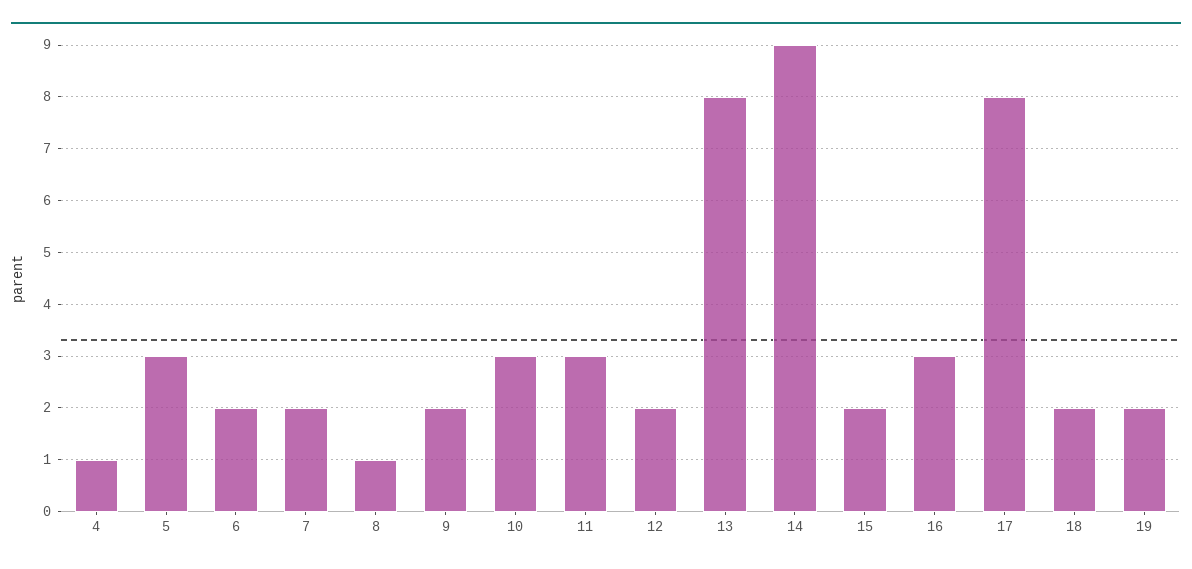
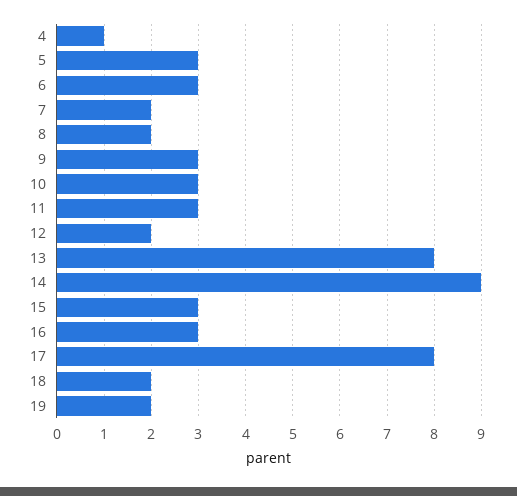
6: 2 -> 3
8: 1 -> 2
9: 2 -> 3
15: 2 -> 3

